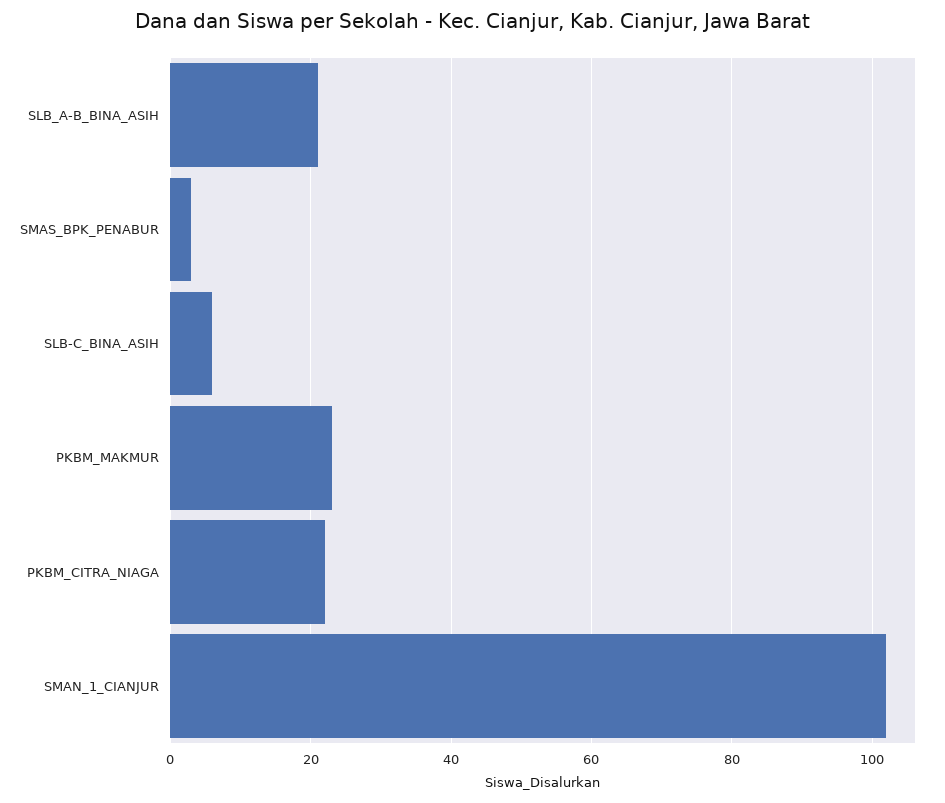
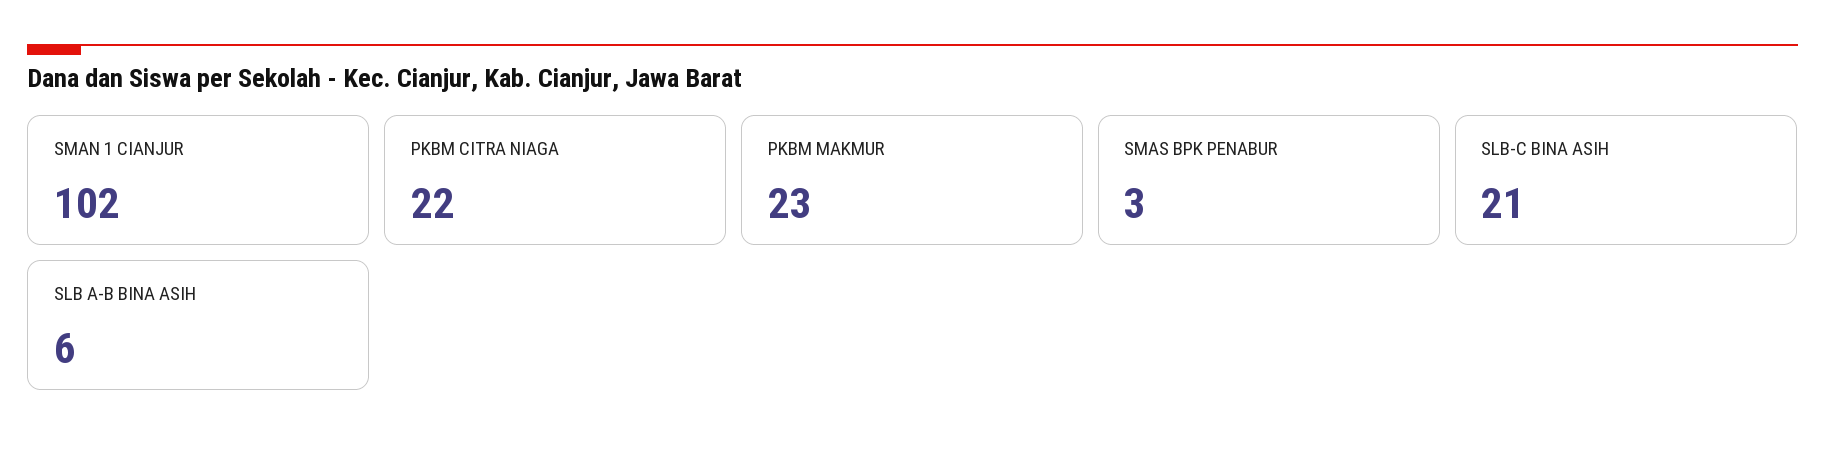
SLB_A-B_BINA_ASIH: 20 -> 6
SLB-C_BINA_ASIH: 5 -> 21

